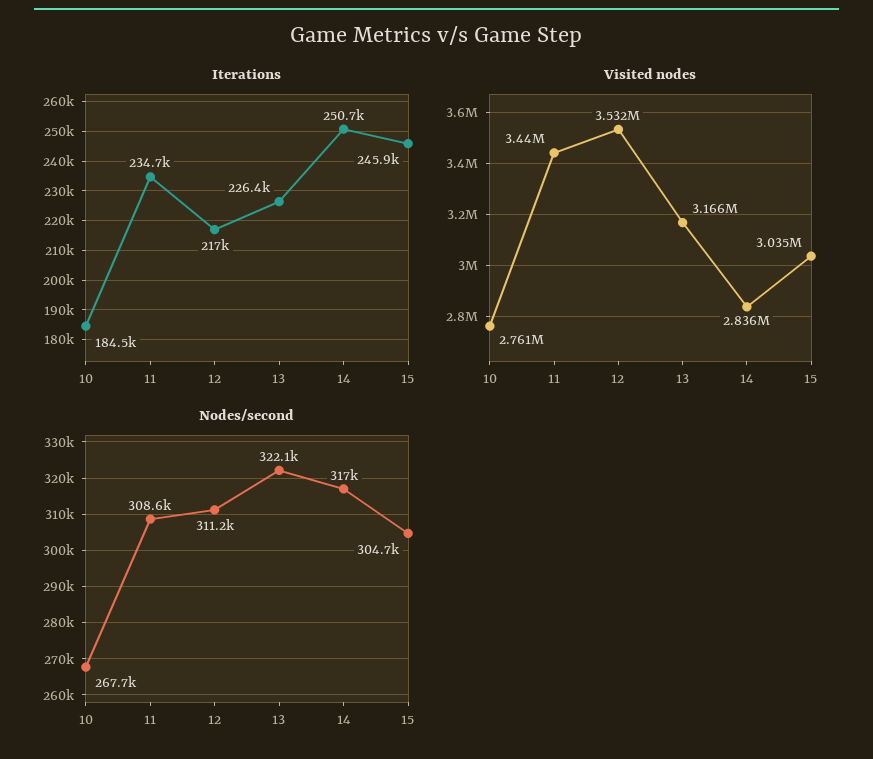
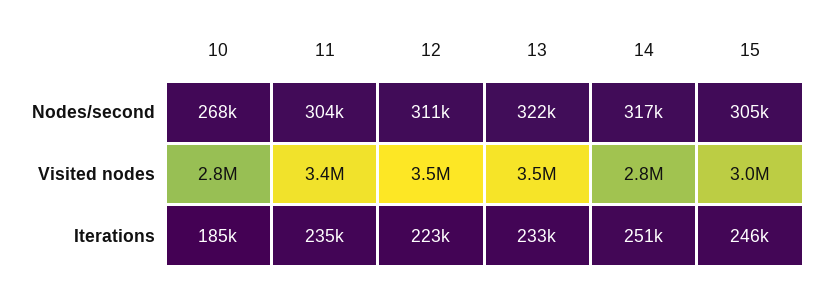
Iterations, 12: 217000 -> 223000
Iterations, 13: 226400 -> 233000
Visited nodes, 13: 3166000 -> 3500000
Nodes/second, 11: 308600 -> 304000

